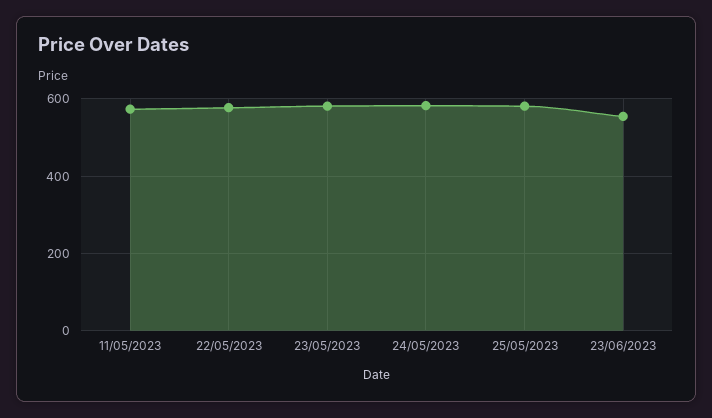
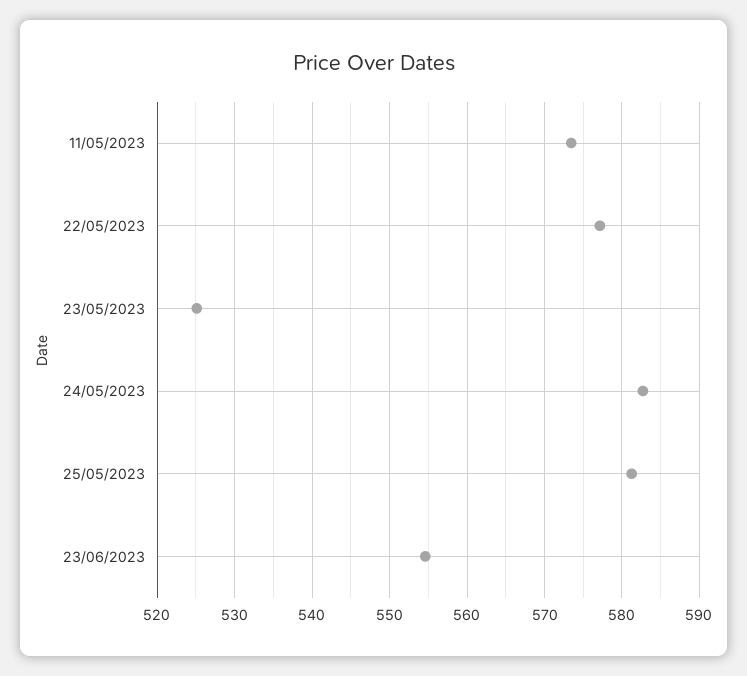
23/05/2023: 580 -> 525

